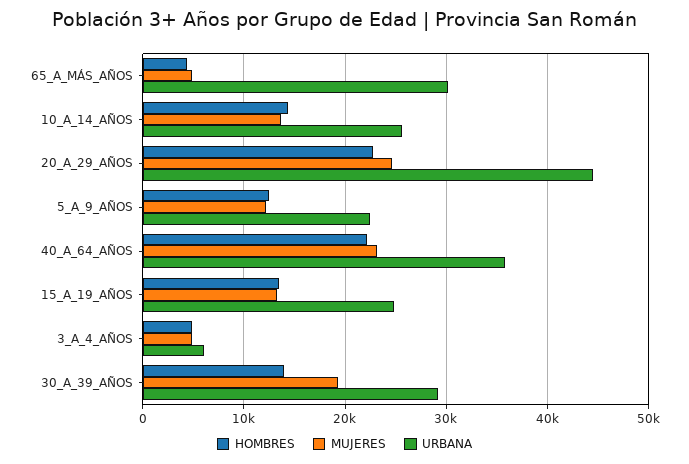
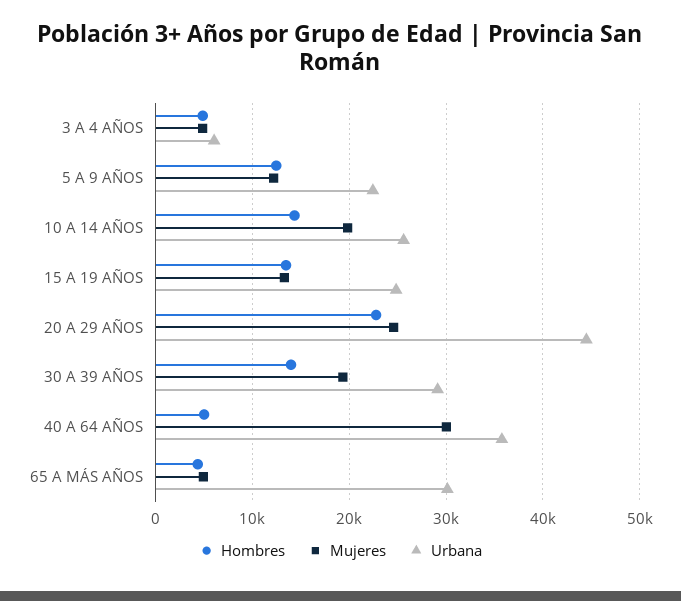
MUJERES, 10_A_14_AÑOS: 14000 -> 20000
HOMBRES, 40_A_64_AÑOS: 22000 -> 5000
MUJERES, 40_A_64_AÑOS: 23000 -> 30000

